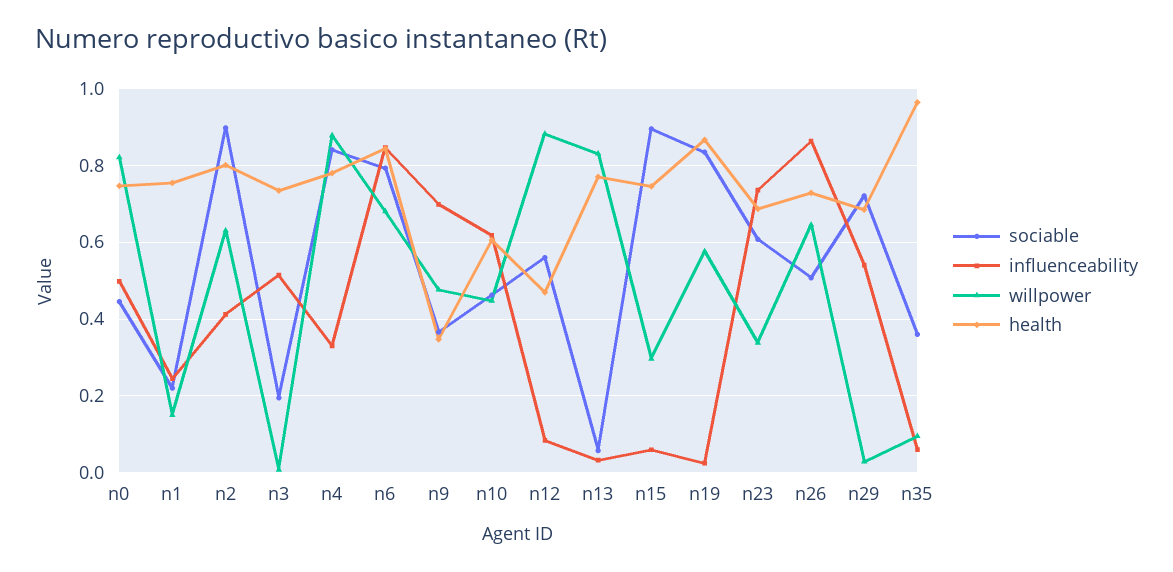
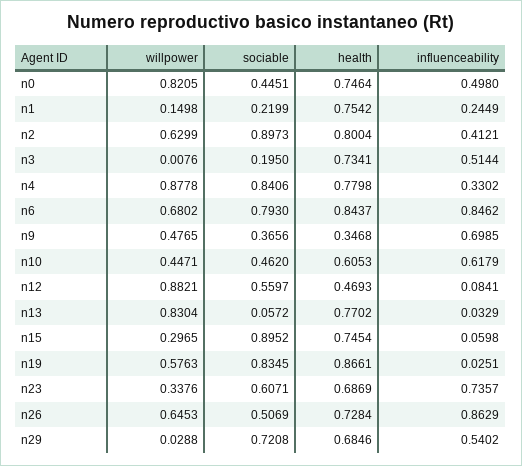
sociable, n35: 0.36 -> none
influenceability, n35: 0.06 -> none
willpower, n35: 0.1 -> none
health, n35: 0.96 -> none

